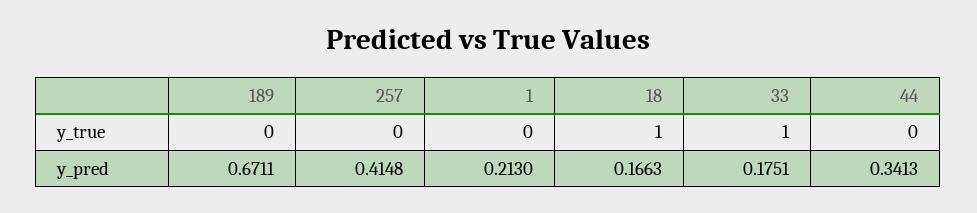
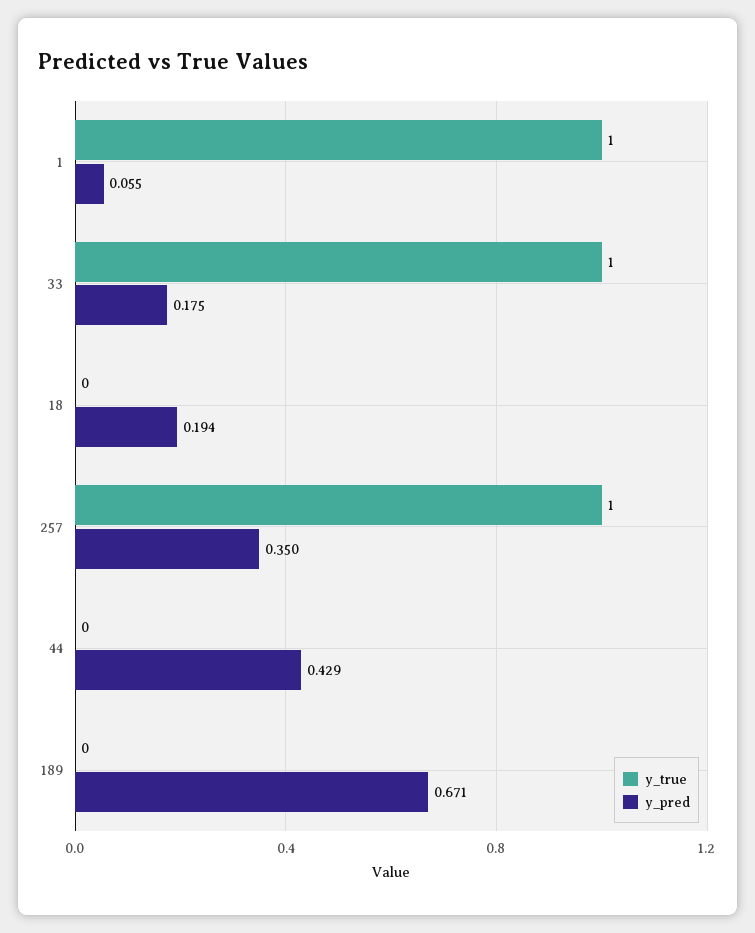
y_true, 257: 0 -> 1
y_true, 1: 0 -> 1
y_true, 18: 1 -> 0
y_pred, 257: 0.4148 -> 0.35
y_pred, 1: 0.213 -> 0.055
y_pred, 18: 0.1663 -> 0.194
y_pred, 44: 0.3413 -> 0.429

